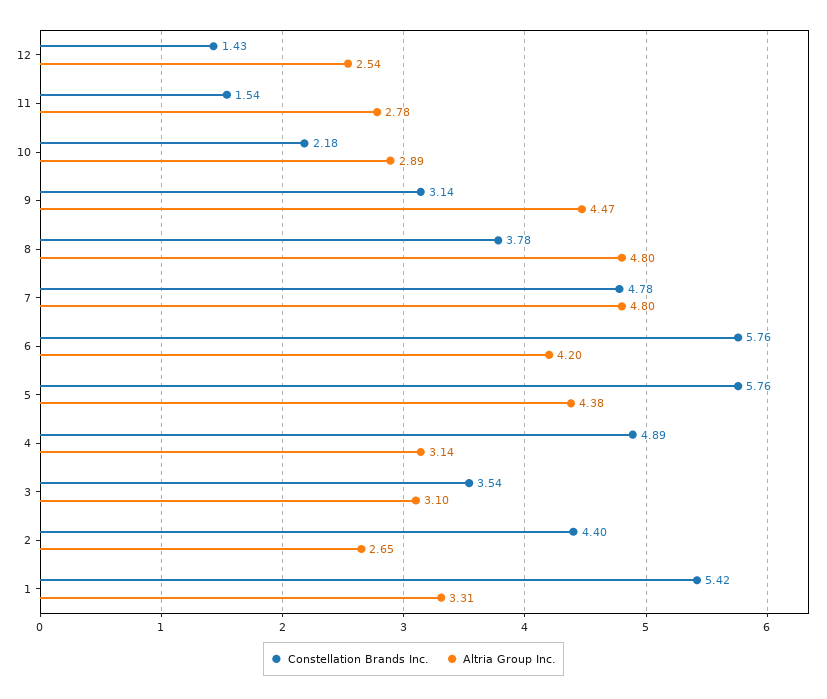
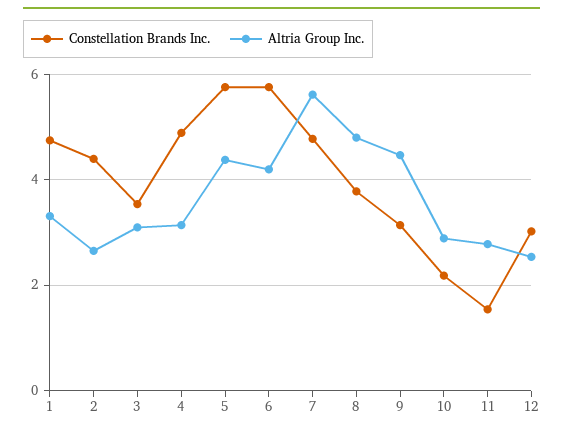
Constellation Brands Inc., 12: 1.43 -> 3
Altria Group Inc., 7: 4.8 -> 5.6
Constellation Brands Inc., 1: 5.42 -> 4.8

